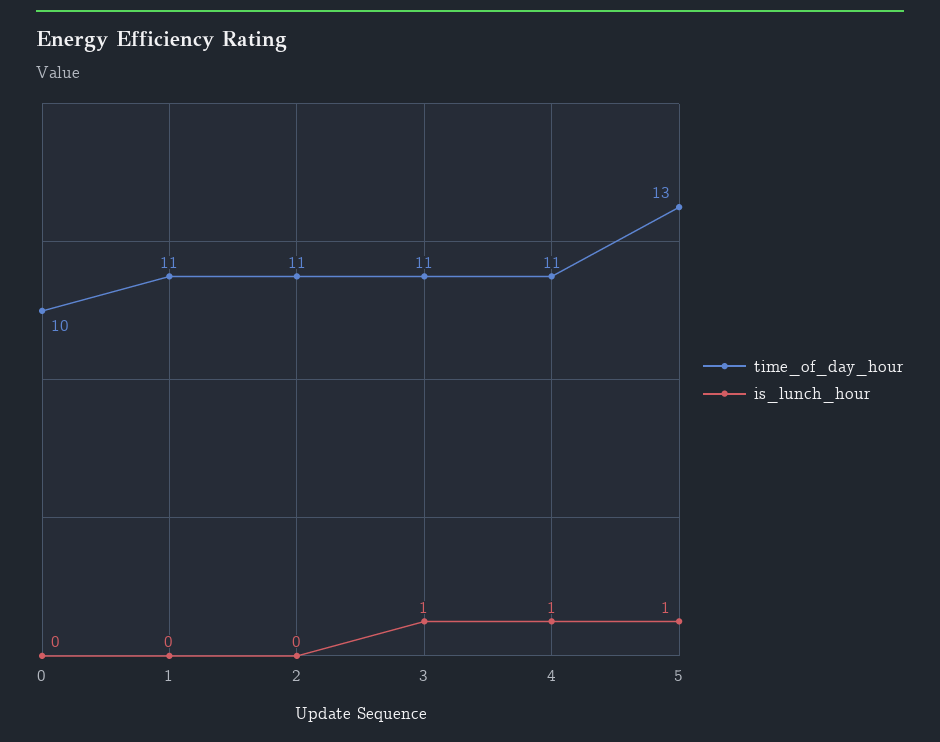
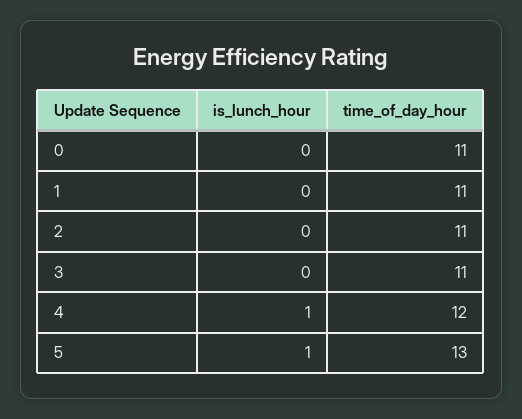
time_of_day_hour, 0: 10 -> 11
is_lunch_hour, 3: 1 -> 0
time_of_day_hour, 4: 11 -> 12

